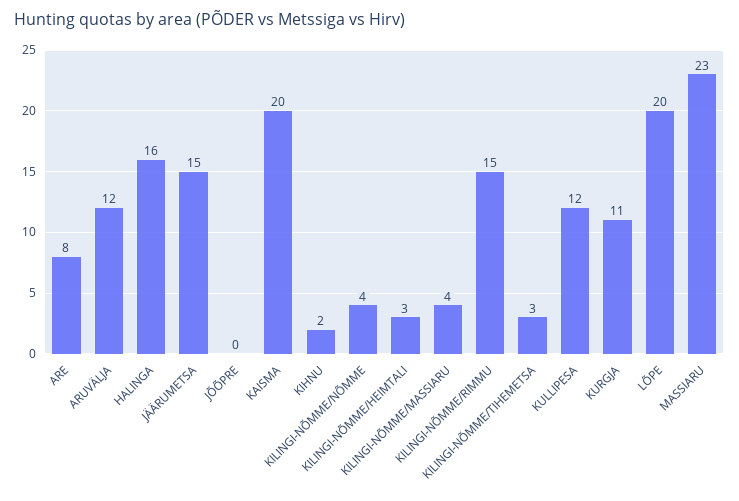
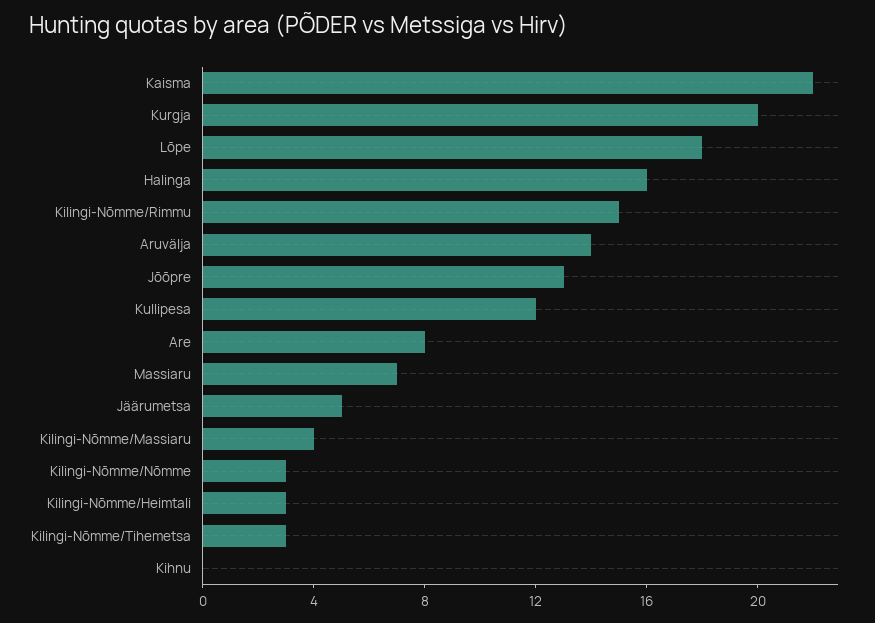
ARUVÄLJA: 12 -> 14
JÄÄRUMETSA: 15 -> 5
JÕÕPRE: 0 -> 13
KAISMA: 20 -> 22
KIHNU: 2 -> 0
KILINGI-NÕMME/NÕMME: 4 -> 3
KURGJA: 11 -> 20
LÕPE: 20 -> 18
MASSIARU: 23 -> 7

